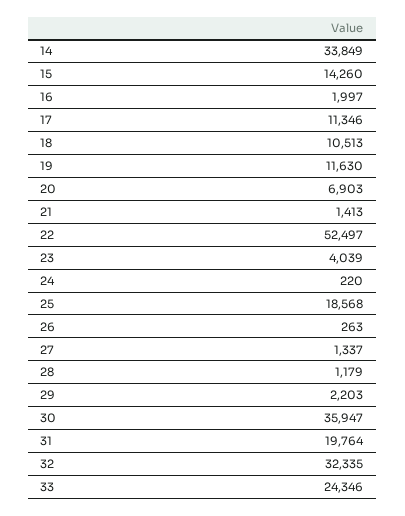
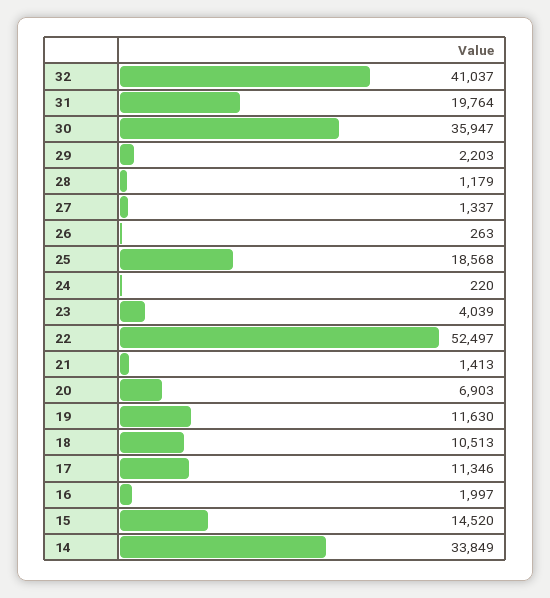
15: 14260 -> 14520
32: 32335 -> 41037
33: 24346 -> none

